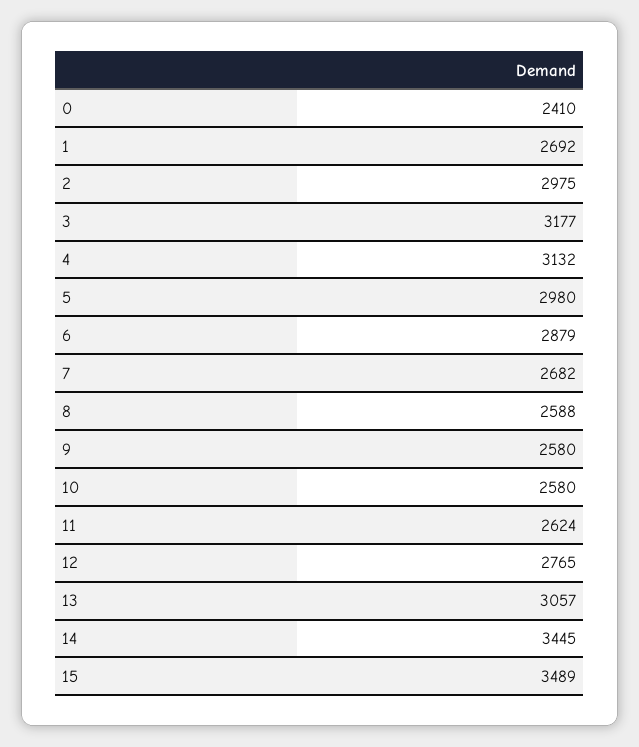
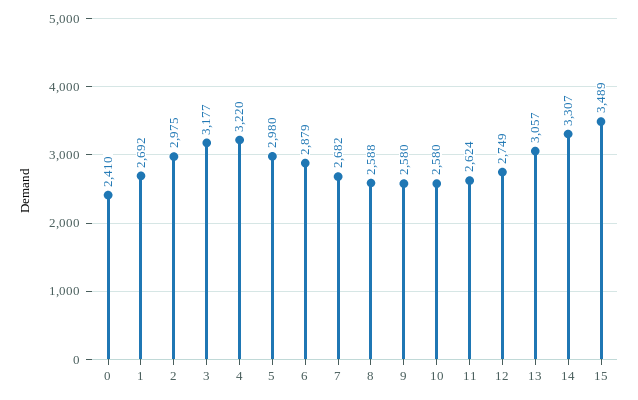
4: 3132 -> 3220
12: 2765 -> 2749
14: 3445 -> 3307

